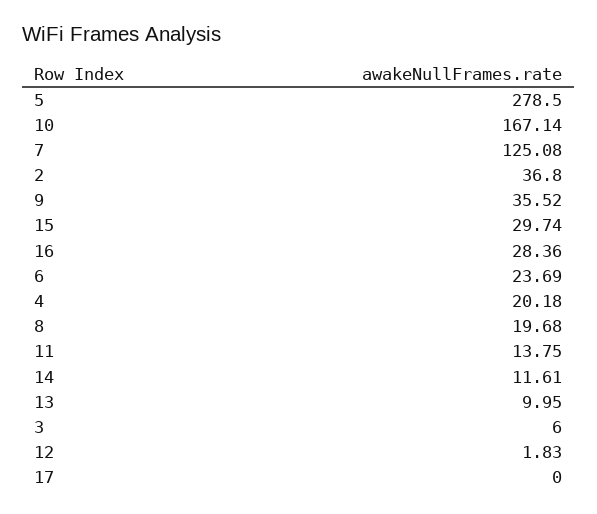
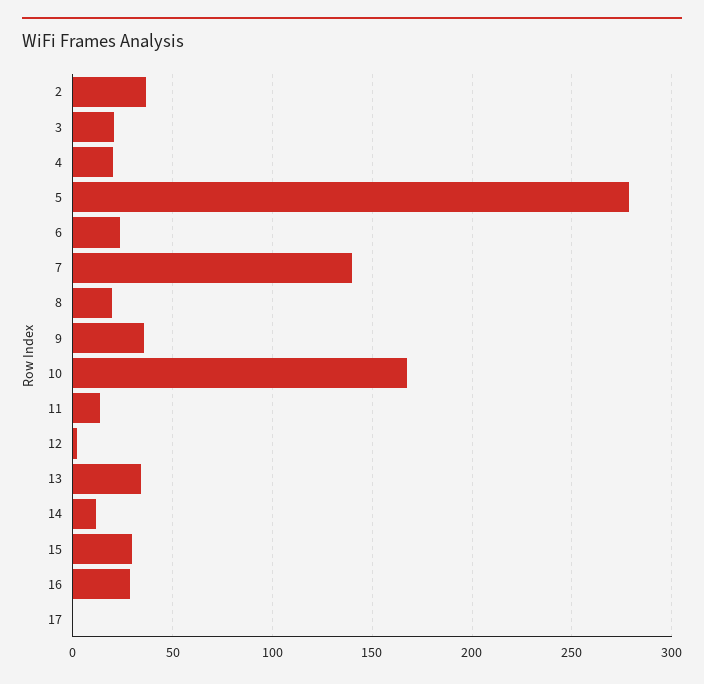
7: 125.08 -> 140
13: 9.95 -> 35
3: 6 -> 20

